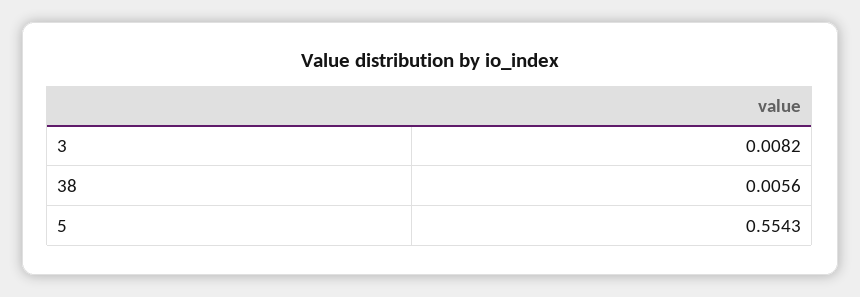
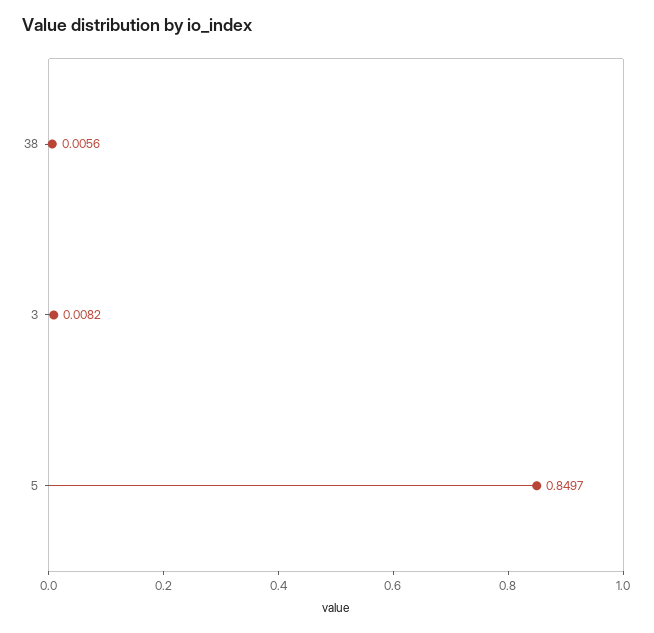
5: 0.5543 -> 0.8497

